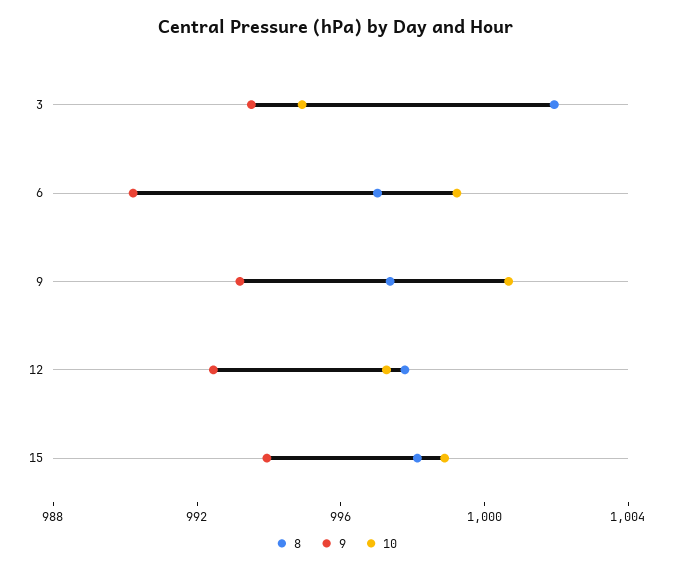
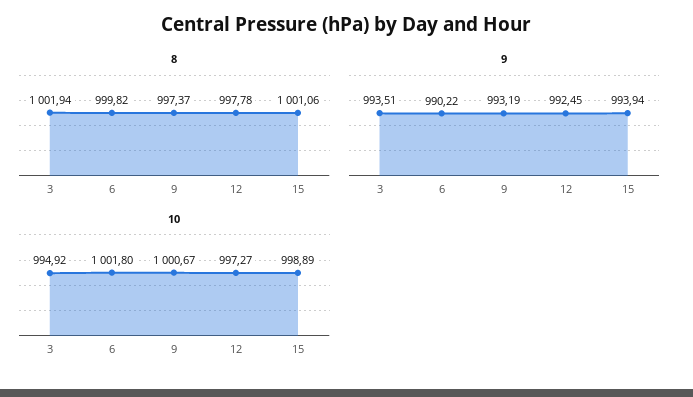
8, 6: 997 -> 999.82
10, 6: 999 -> 1001.8
8, 15: 998 -> 1001.06

